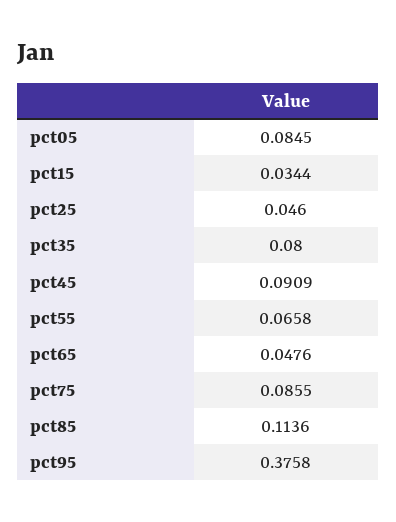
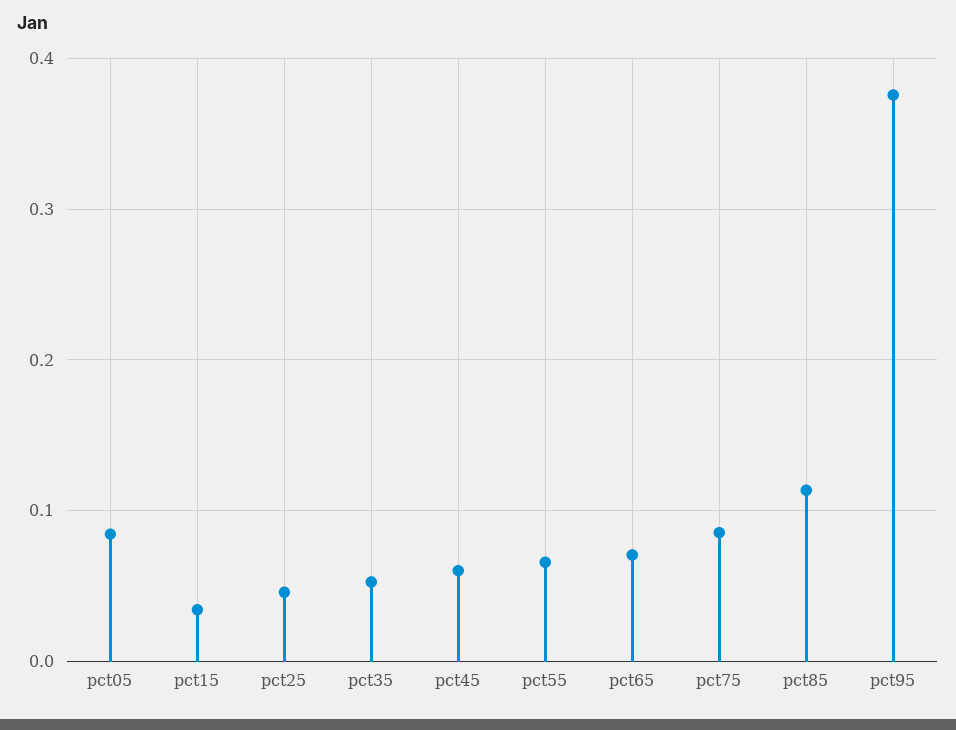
pct35: 0.08 -> 0.05
pct45: 0.0909 -> 0.06
pct65: 0.0476 -> 0.07

